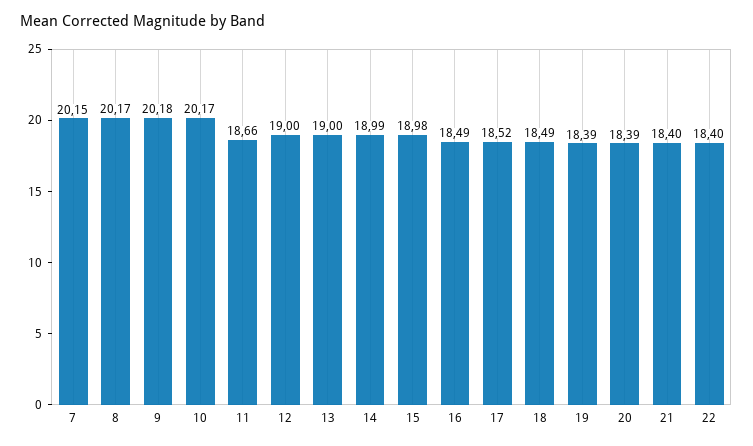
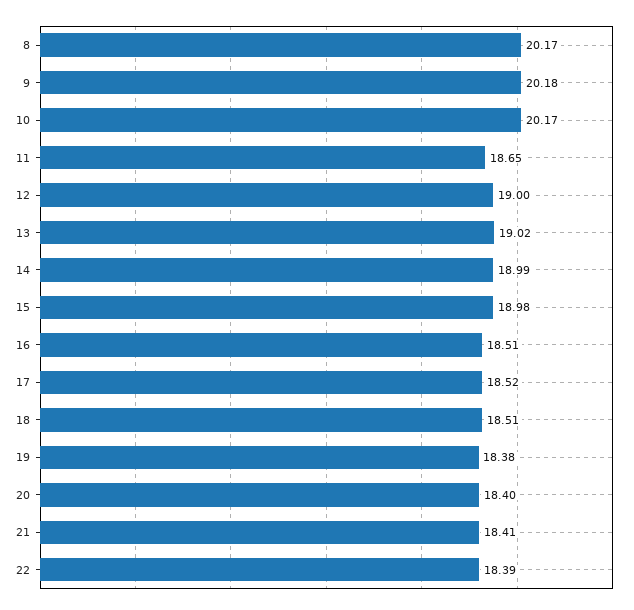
7: 20.15 -> none
11: 18.66 -> 18.65
13: 19 -> 19.02
16: 18.49 -> 18.51
18: 18.49 -> 18.51
19: 18.39 -> 18.38
20: 18.39 -> 18.4
21: 18.4 -> 18.41
22: 18.4 -> 18.39

